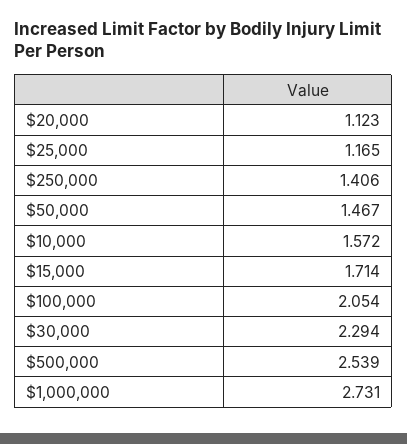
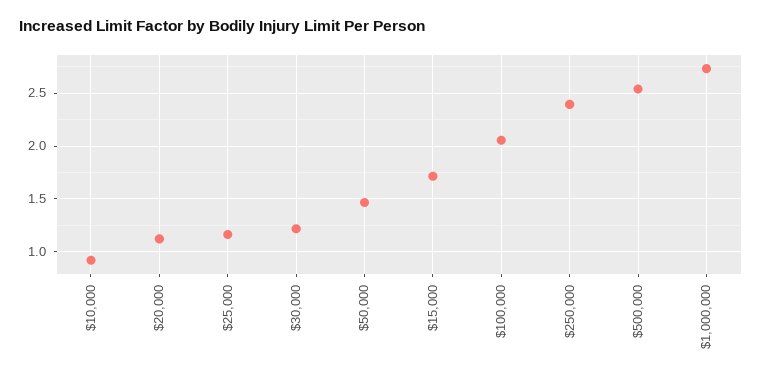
$250,000: 1.406 -> 2.4
$10,000: 1.572 -> 0.9
$30,000: 2.294 -> 1.2

